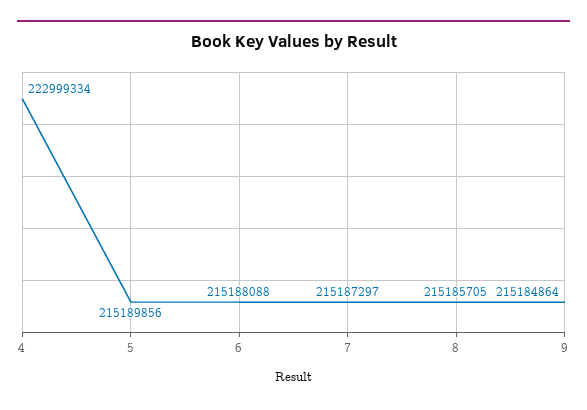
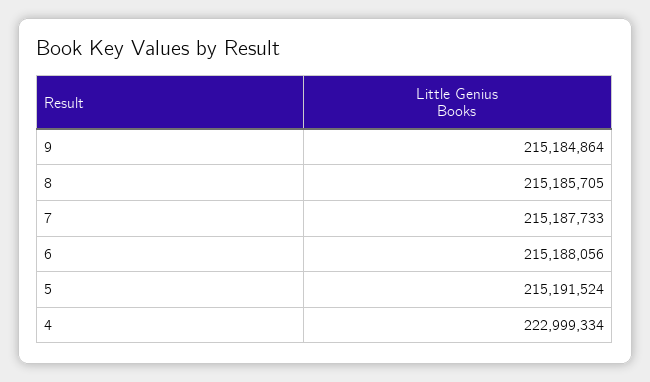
5: 215189856 -> 215191524
6: 215188088 -> 215188056
7: 215187297 -> 215187733

